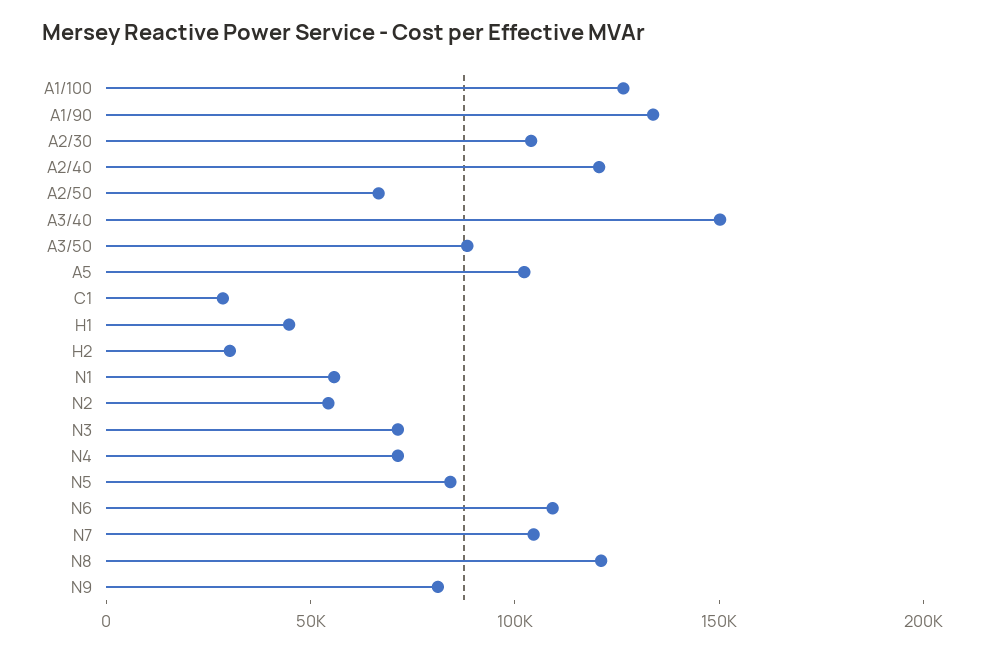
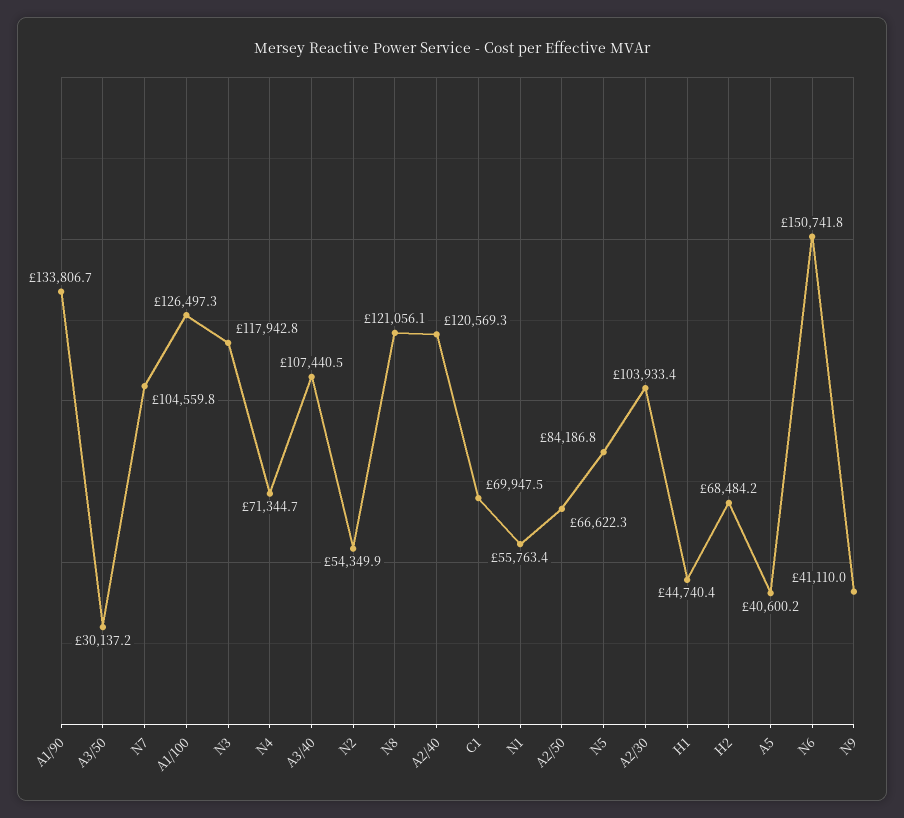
A3/40: 150000 -> 107440.5
A3/50: 90000 -> 30137.2
A5: 100000 -> 40600.2
C1: 30000 -> 69947.5
H2: 30000 -> 68484.2
N3: 70000 -> 117942.8
N6: 110000 -> 150741.8
N9: 80000 -> 41110

